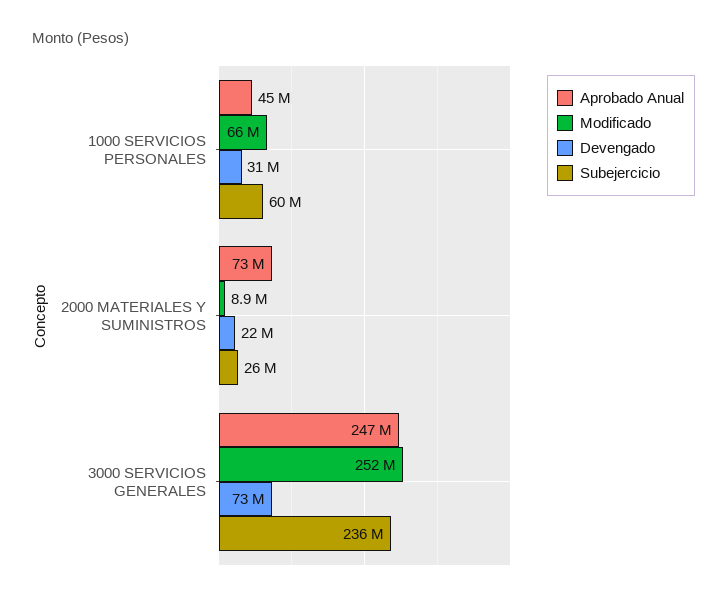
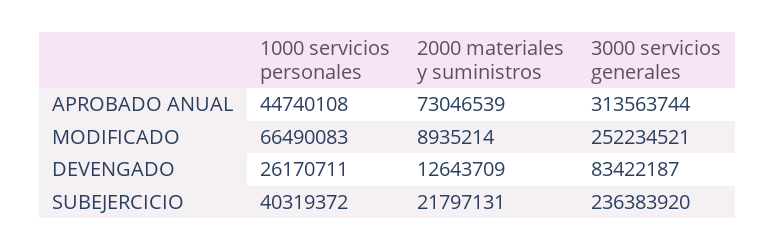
Devengado, 1000 SERVICIOS PERSONALES: 31000000 -> 26170711
Subejercicio, 1000 SERVICIOS PERSONALES: 60000000 -> 40319372
Devengado, 2000 MATERIALES Y SUMINISTROS: 22000000 -> 12643709
Subejercicio, 2000 MATERIALES Y SUMINISTROS: 26000000 -> 21797131
Aprobado Anual, 3000 SERVICIOS GENERALES: 247000000 -> 313563744
Devengado, 3000 SERVICIOS GENERALES: 73000000 -> 83422187

